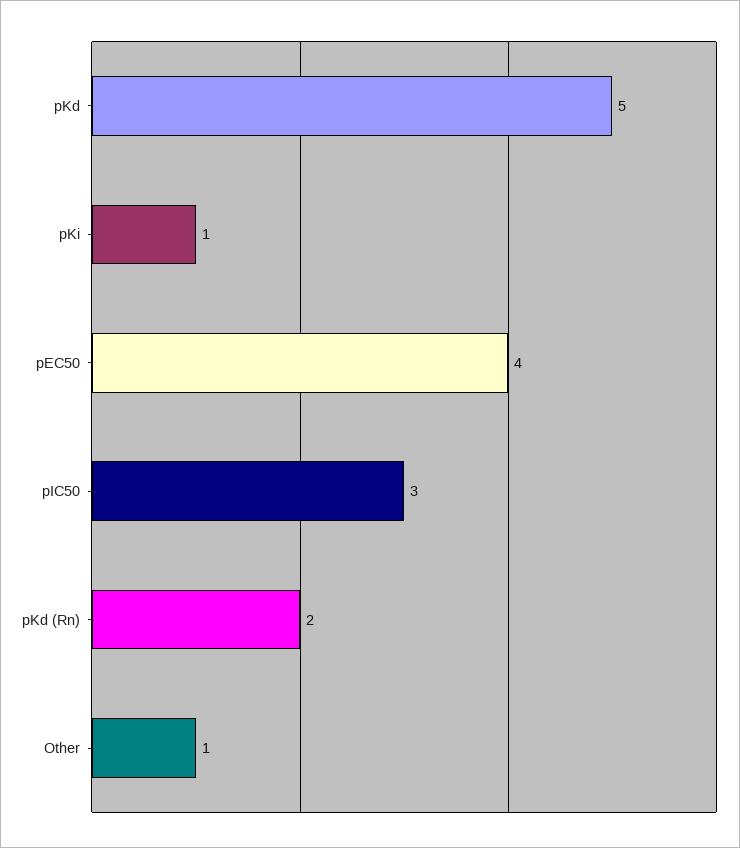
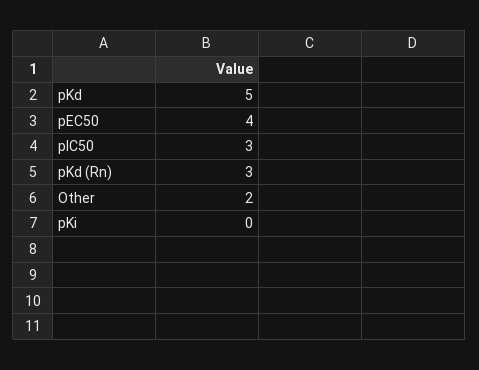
pKi: 1 -> 0
pKd (Rn): 2 -> 3
Other: 1 -> 2

